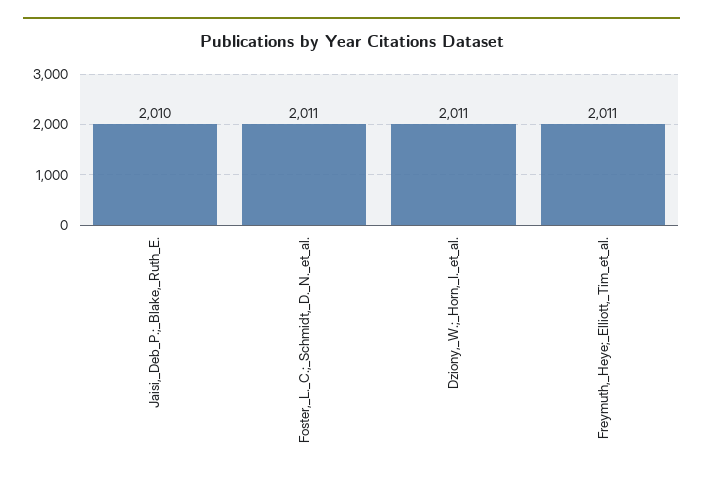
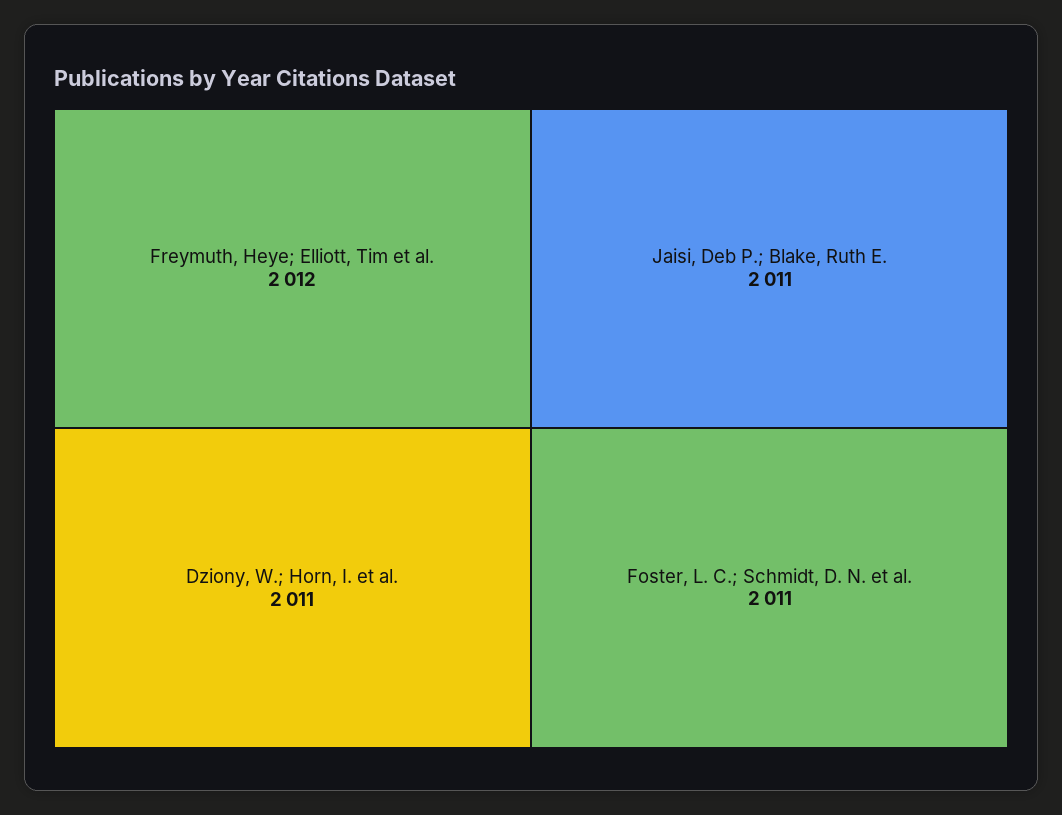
Jaisi,_Deb_P.;_Blake,_Ruth_E.: 2010 -> 2011
Freymuth,_Heye;_Elliott,_Tim_et_al.: 2011 -> 2012

